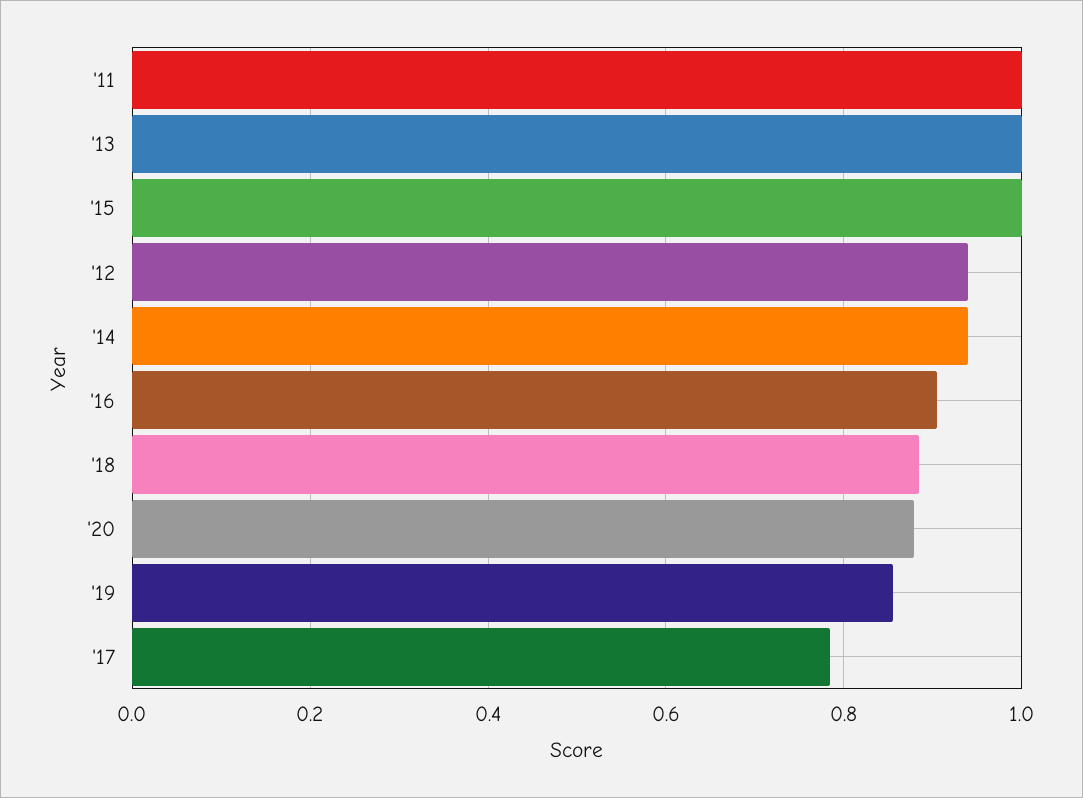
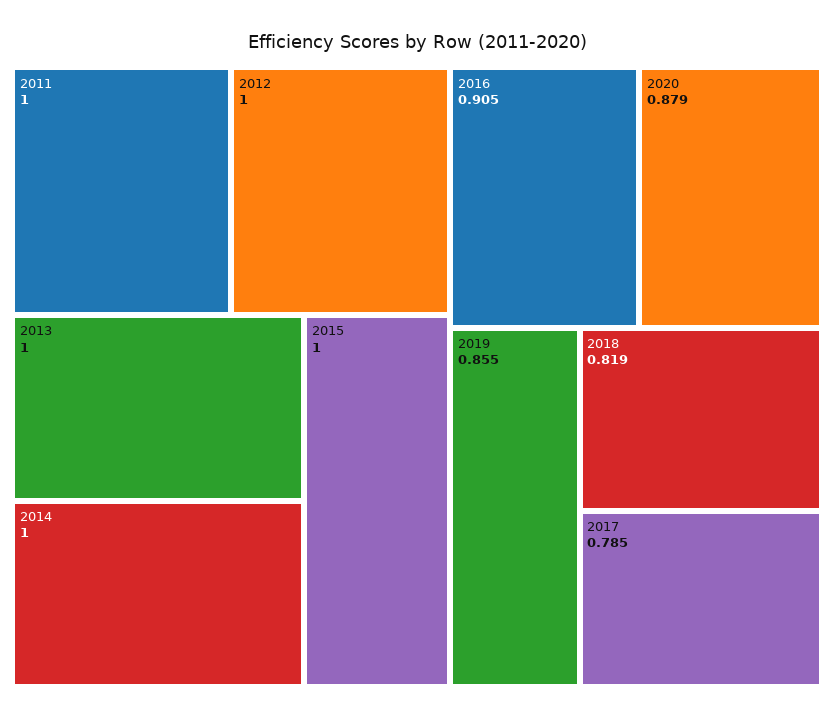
'12: 0.94 -> 1
'14: 0.94 -> 1
'18: 0.88 -> 0.819

